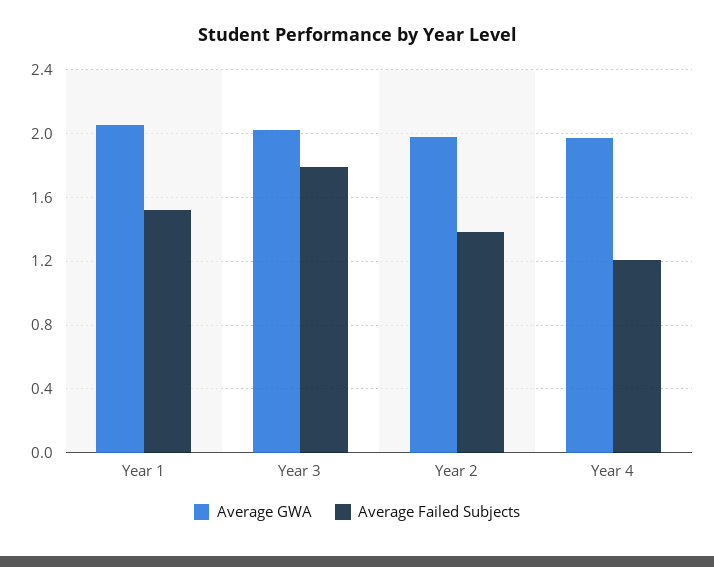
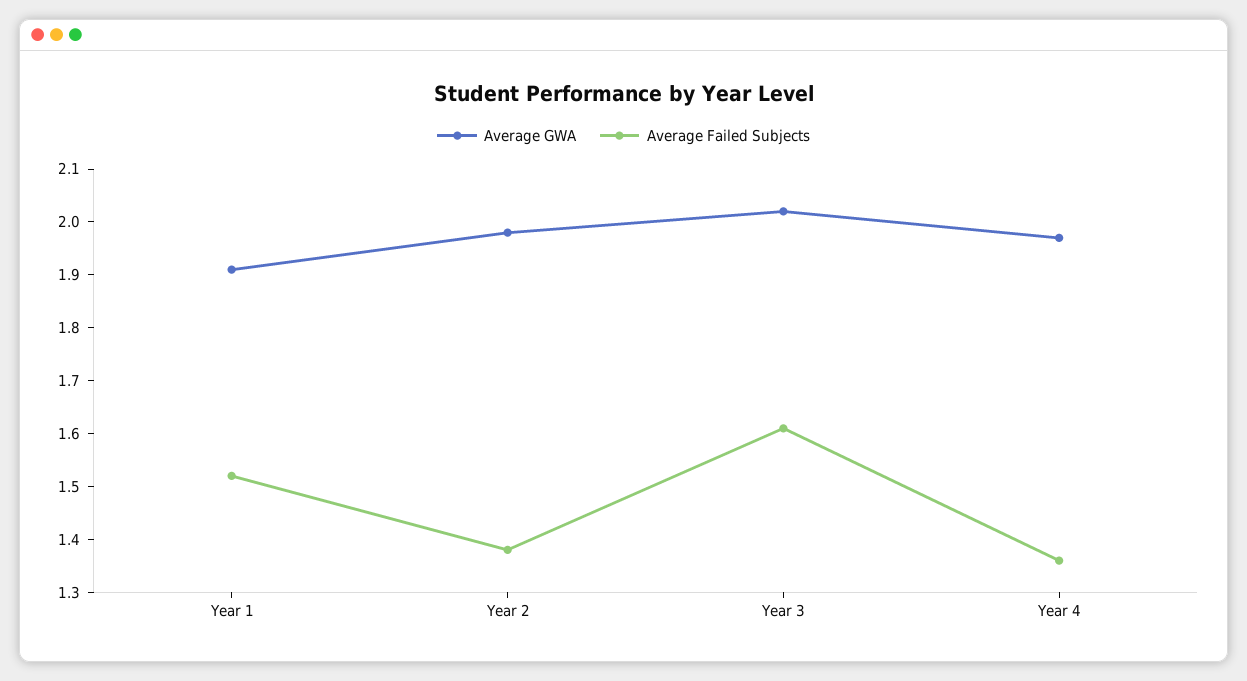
Average GWA, Year 1: 2.05 -> 1.9
Average Failed Subjects, Year 3: 1.8 -> 1.6
Average Failed Subjects, Year 4: 1.2 -> 1.35

